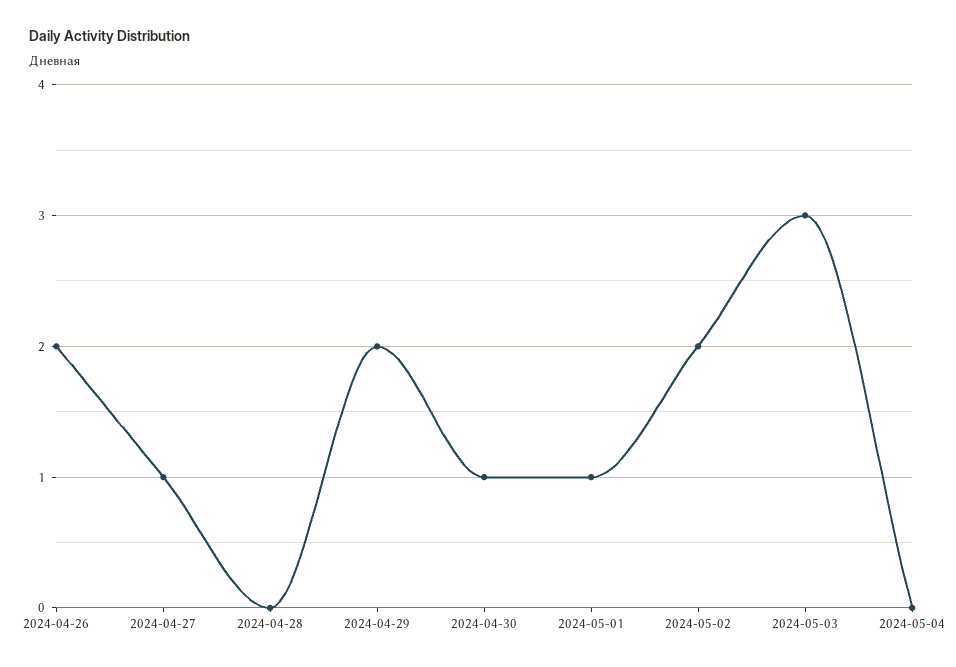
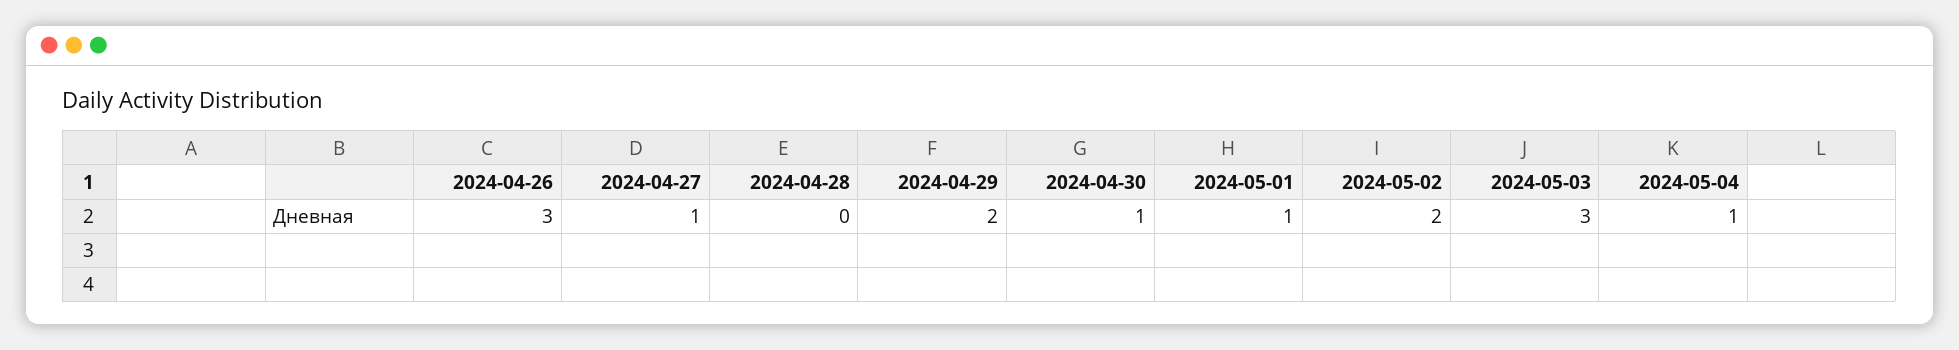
2024-04-26: 2 -> 3
2024-05-04: 0 -> 1

